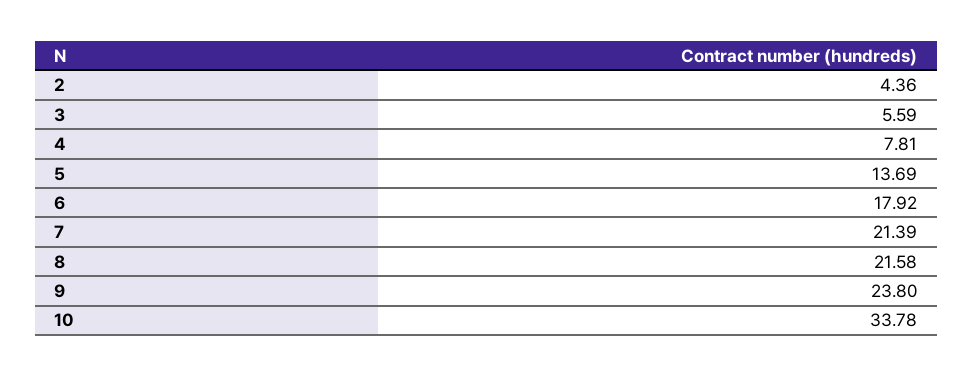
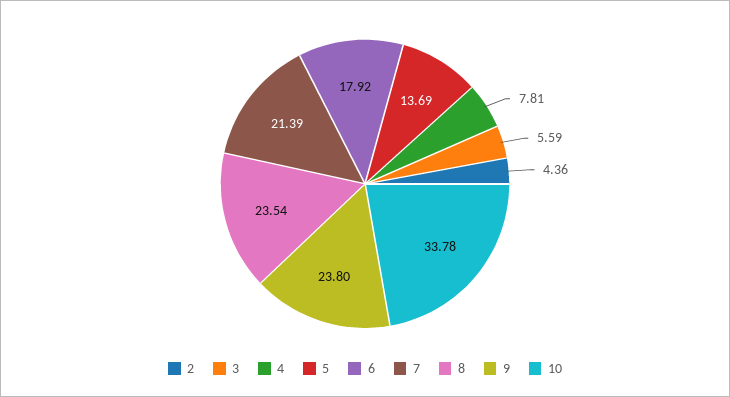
8: 21.58 -> 23.54

